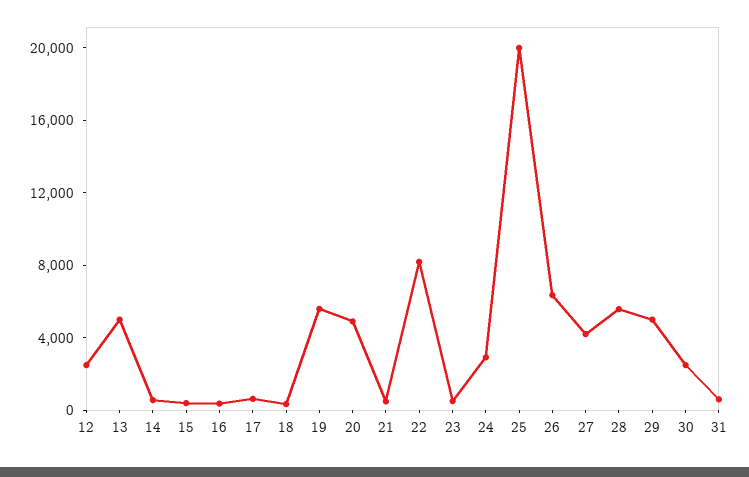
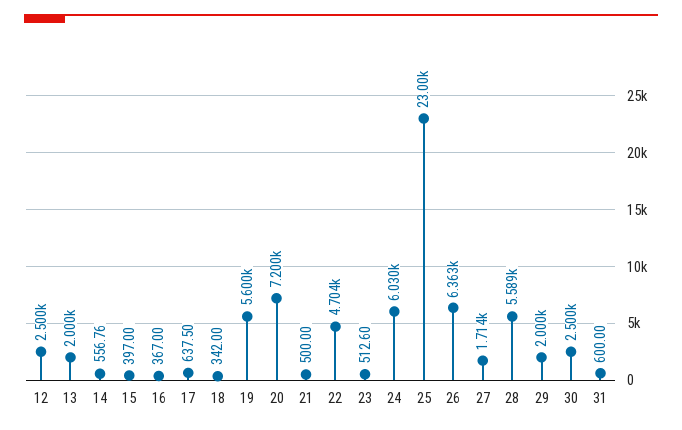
13: 5000 -> 2000
20: 5000 -> 7200
22: 8000 -> 4704
24: 3000 -> 6030
25: 20000 -> 23000
27: 4000 -> 1714
29: 5000 -> 2000

